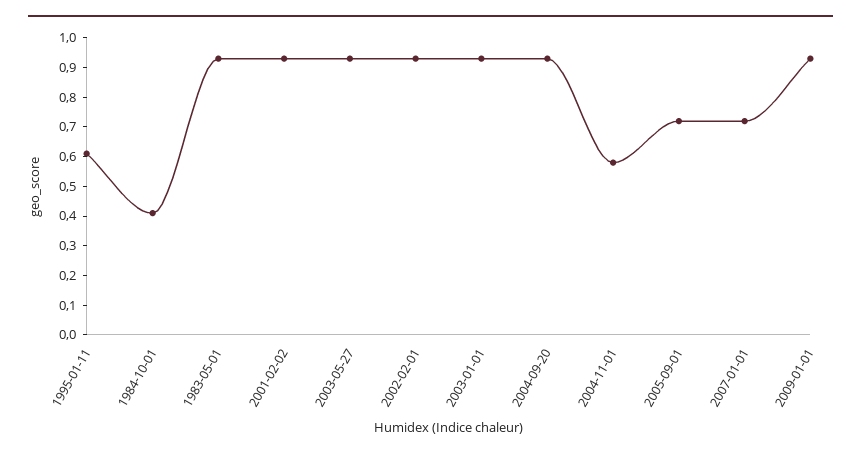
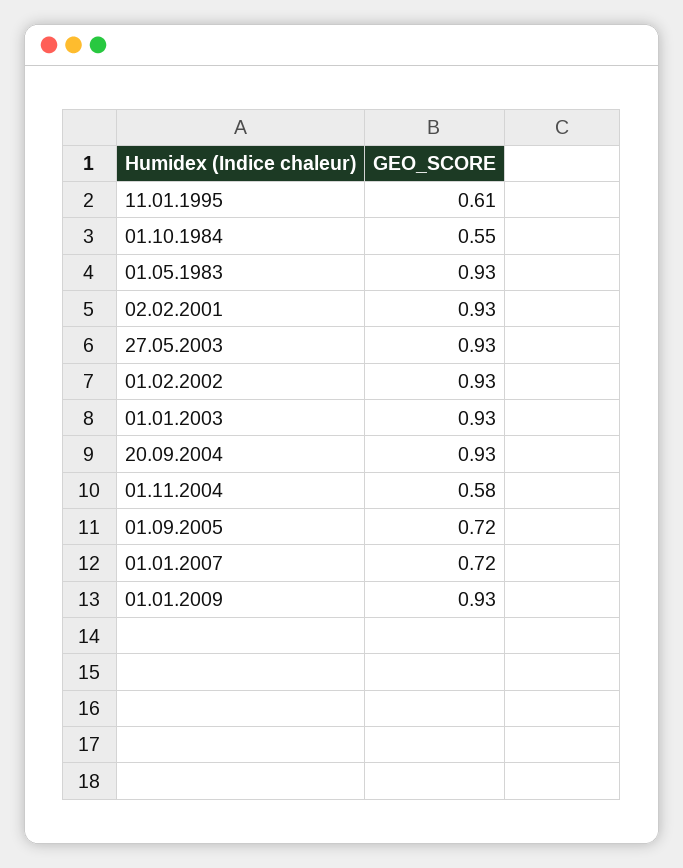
1984-10-01: 0.4 -> 0.55

